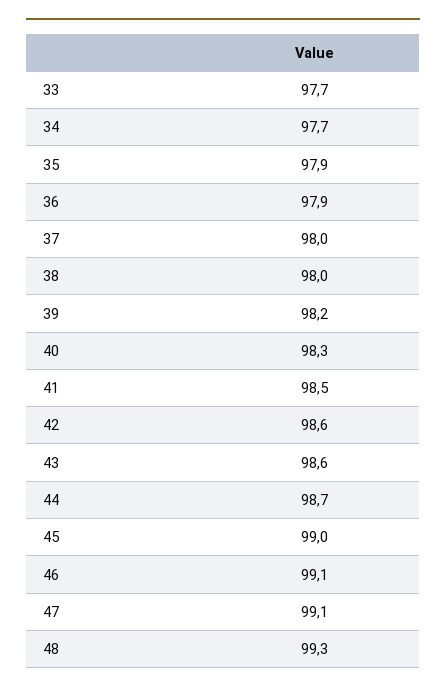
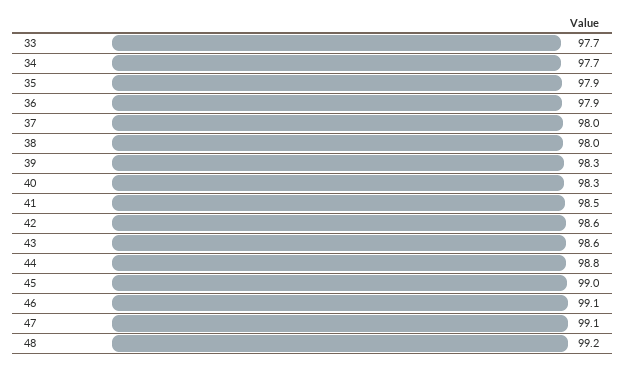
39: 98.2 -> 98.3
44: 98.7 -> 98.8
48: 99.3 -> 99.2

